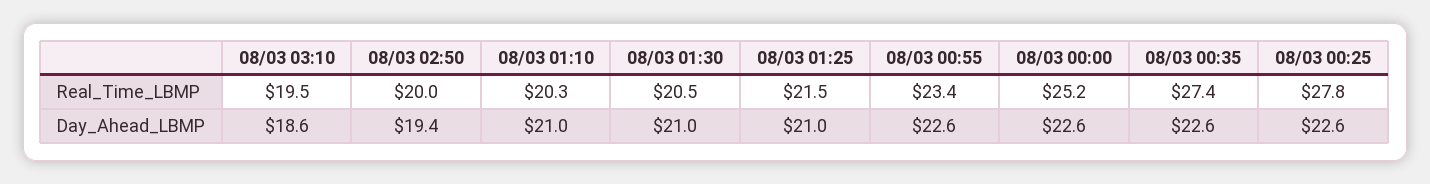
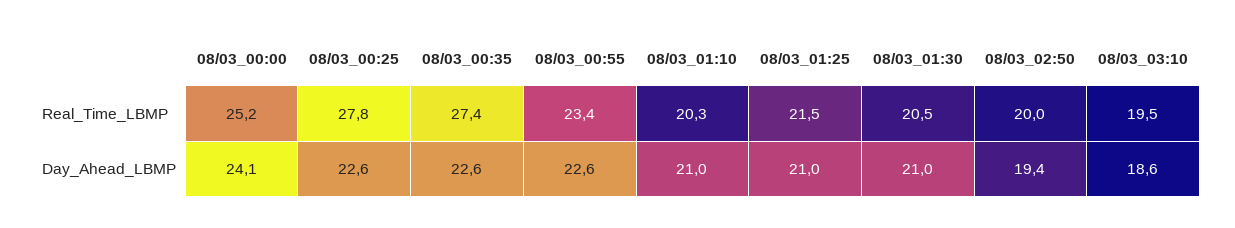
08/03 00:00, Day_Ahead_LBMP: 22.6 -> 24.1

